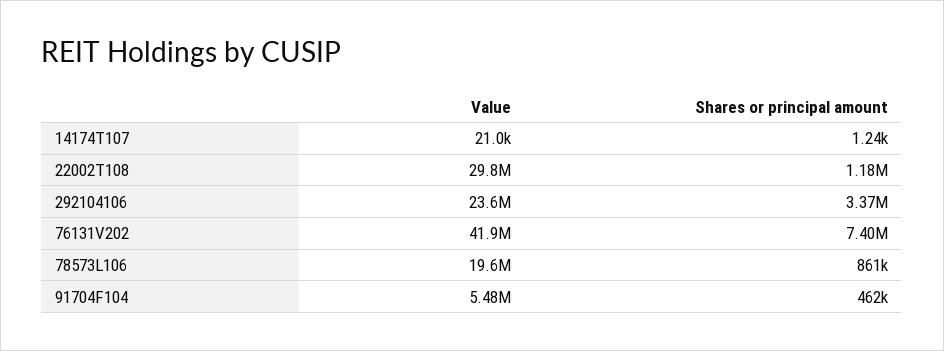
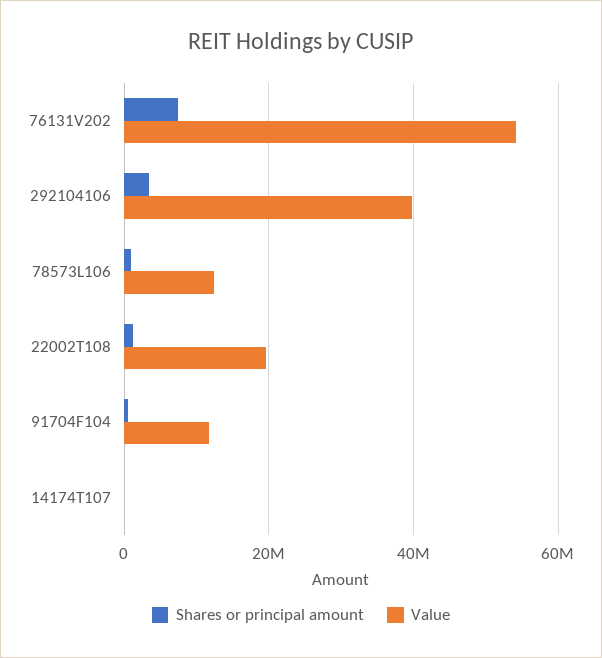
Value, 22002T108: 29800000 -> 20000000
Value, 292104106: 23600000 -> 40000000
Value, 76131V202: 41900000 -> 54000000
Value, 78573L106: 19600000 -> 12000000
Value, 91704F104: 5480000 -> 12000000

